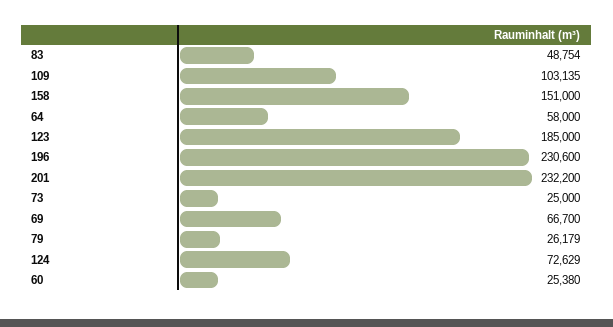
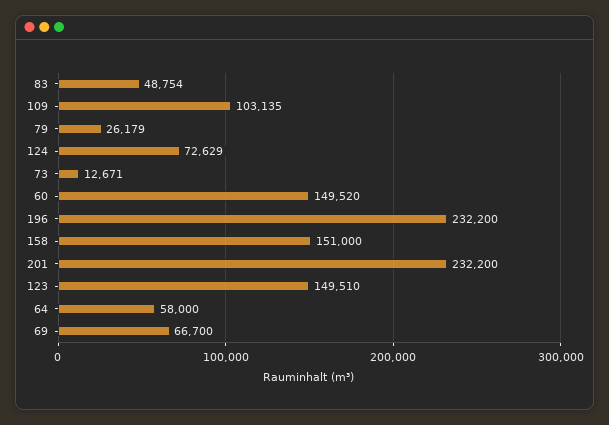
123: 185000 -> 149510
196: 230600 -> 232200
73: 25000 -> 12671
60: 25380 -> 149520

